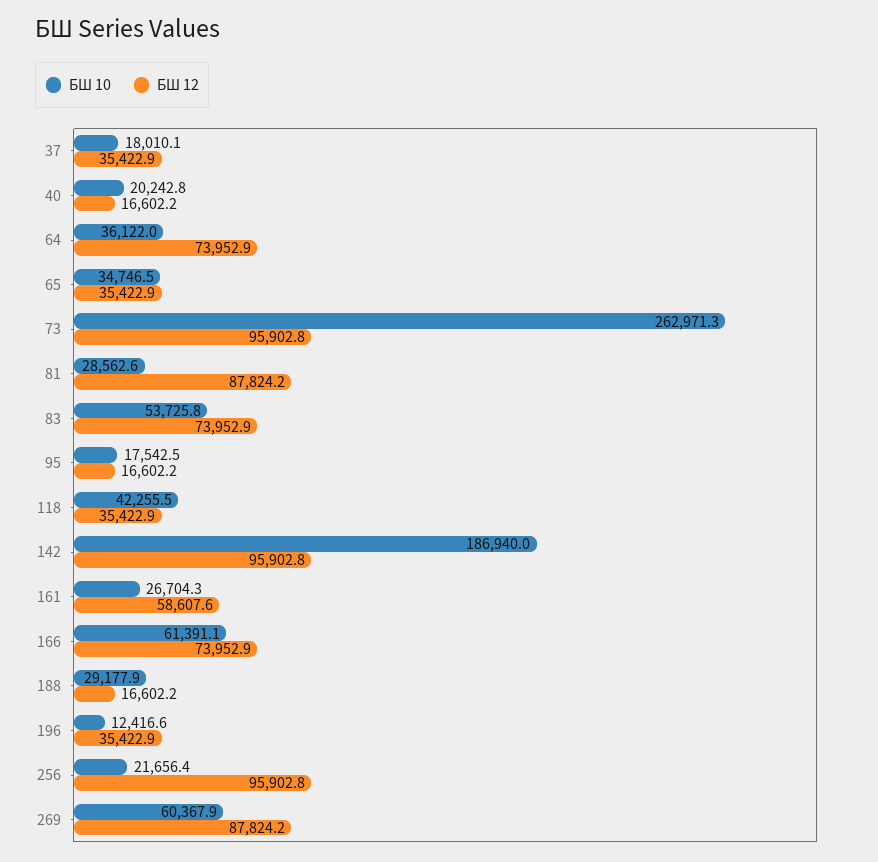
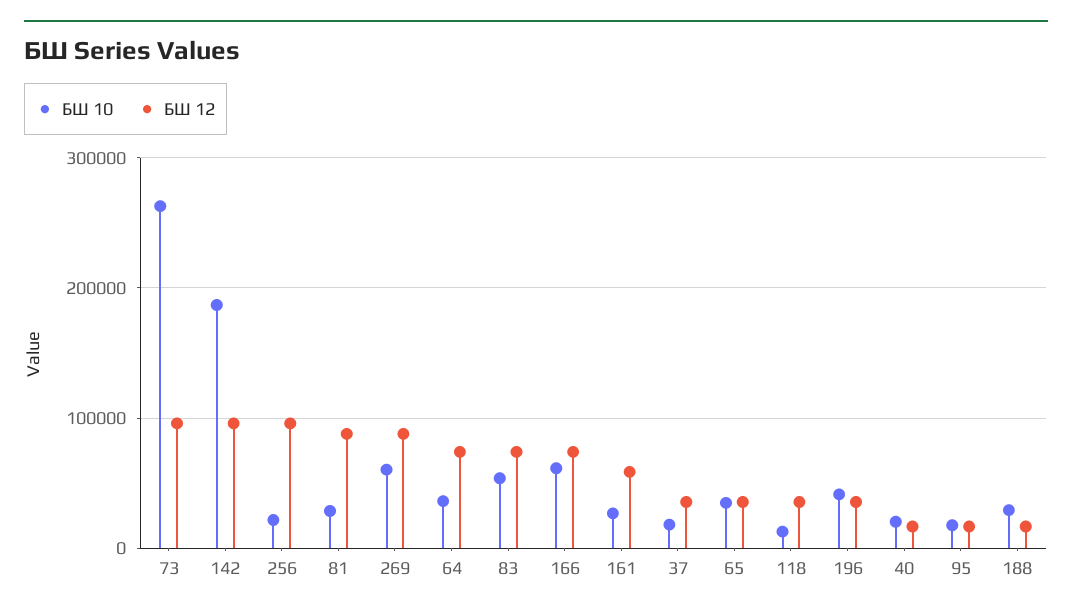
БШ 10, 118: 42255.5 -> 10000
БШ 10, 196: 12416.6 -> 40000

